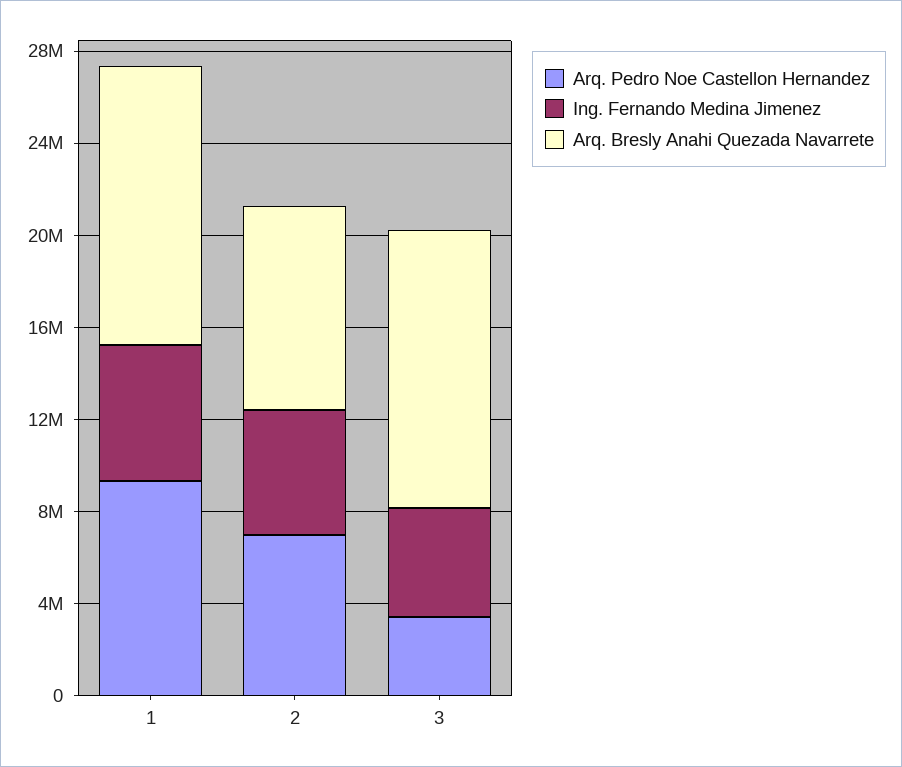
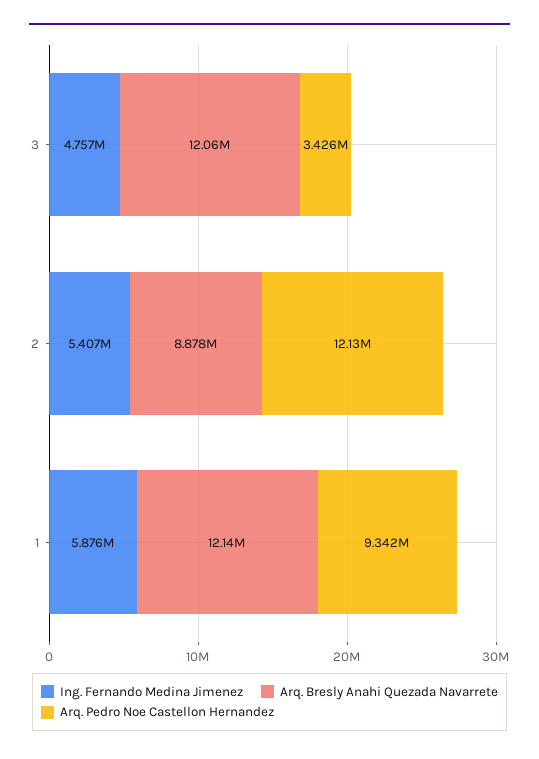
Arq. Pedro Noe Castellon Hernandez, 2: 7000000 -> 12130000

